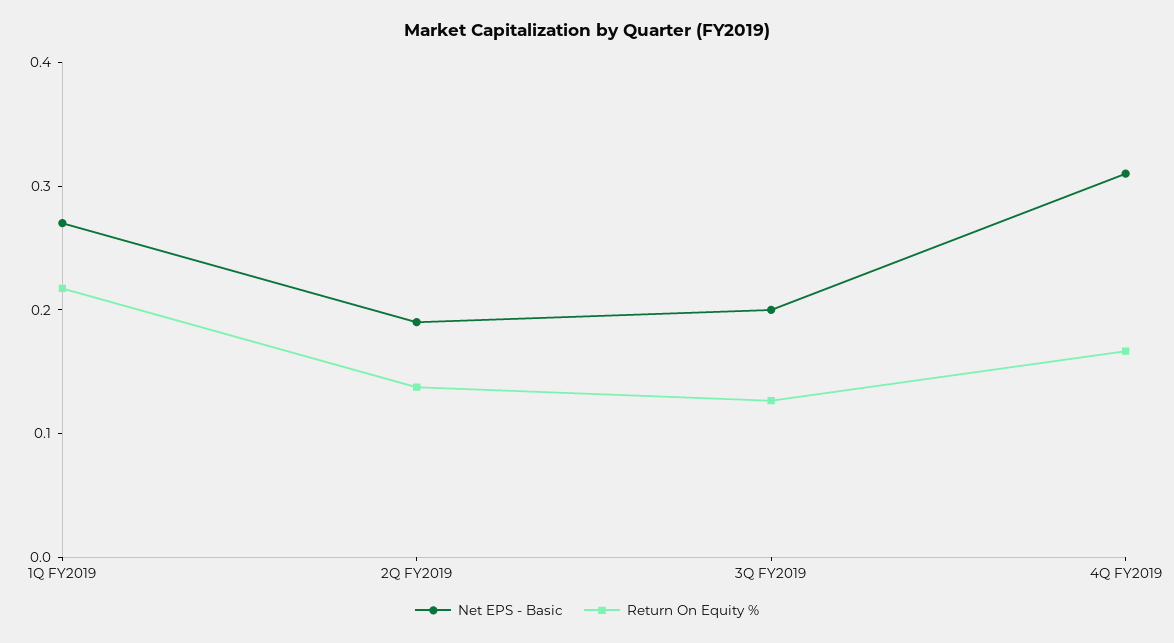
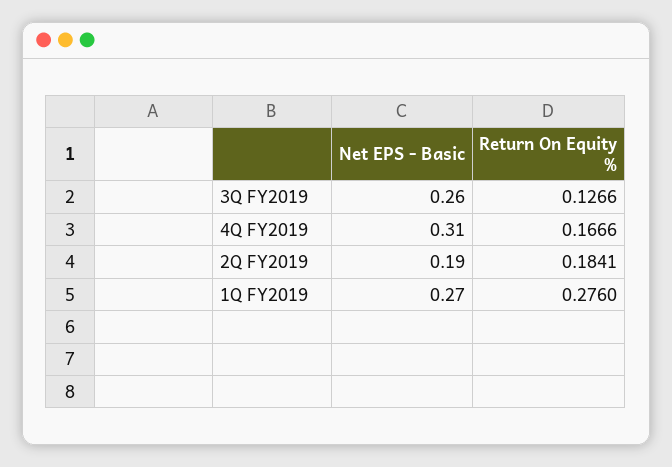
Return On Equity %, 1Q FY2019: 0.22 -> 0.276
Return On Equity %, 2Q FY2019: 0.14 -> 0.1841
Net EPS - Basic, 3Q FY2019: 0.2 -> 0.26

